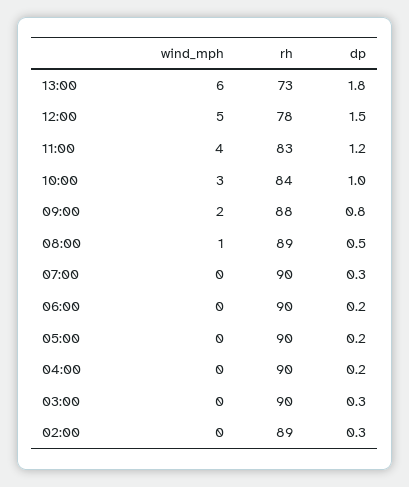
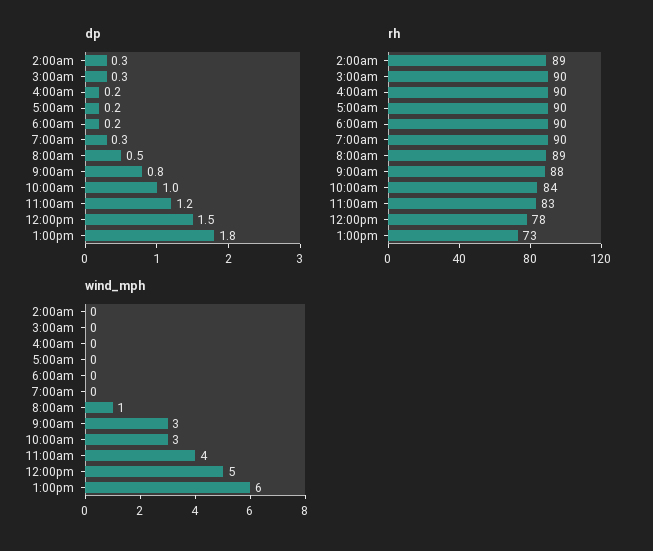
wind_mph, 09:00: 2 -> 3

